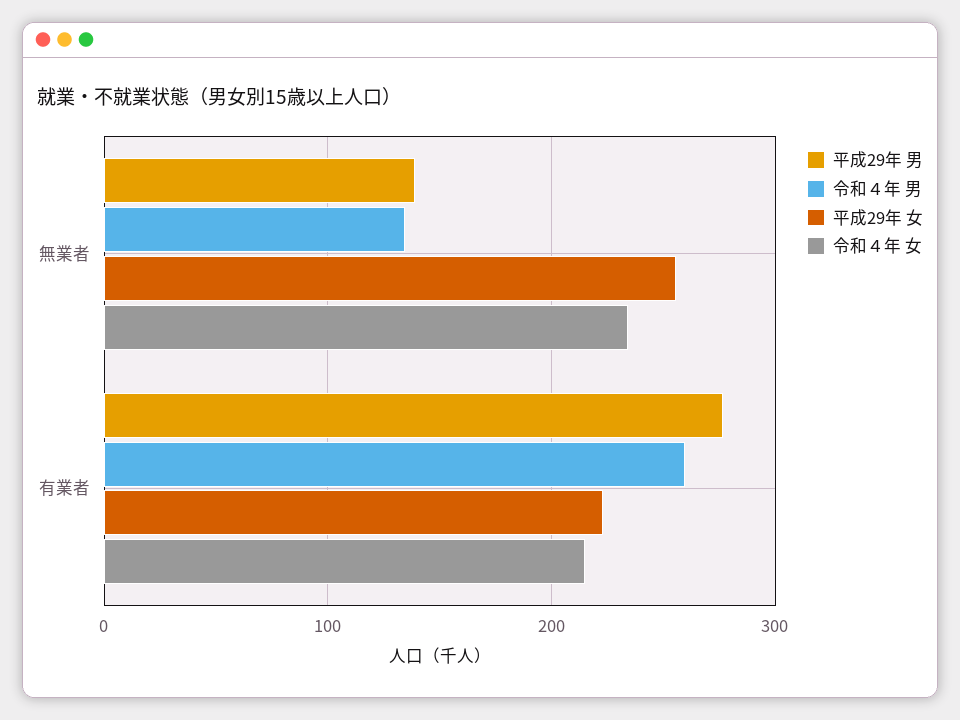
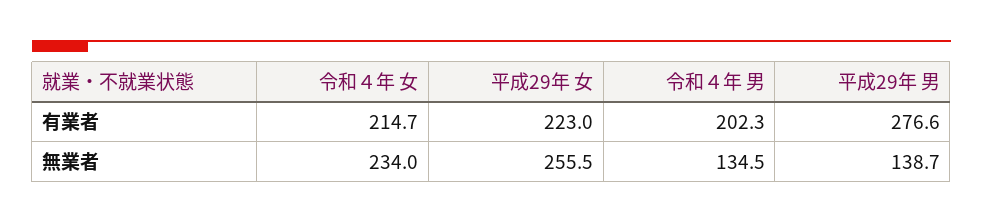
令和４年 男, 有業者: 260 -> 202.3

